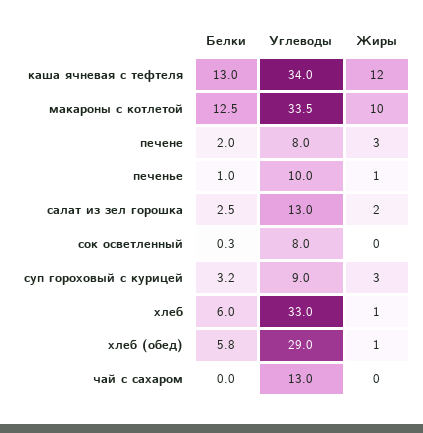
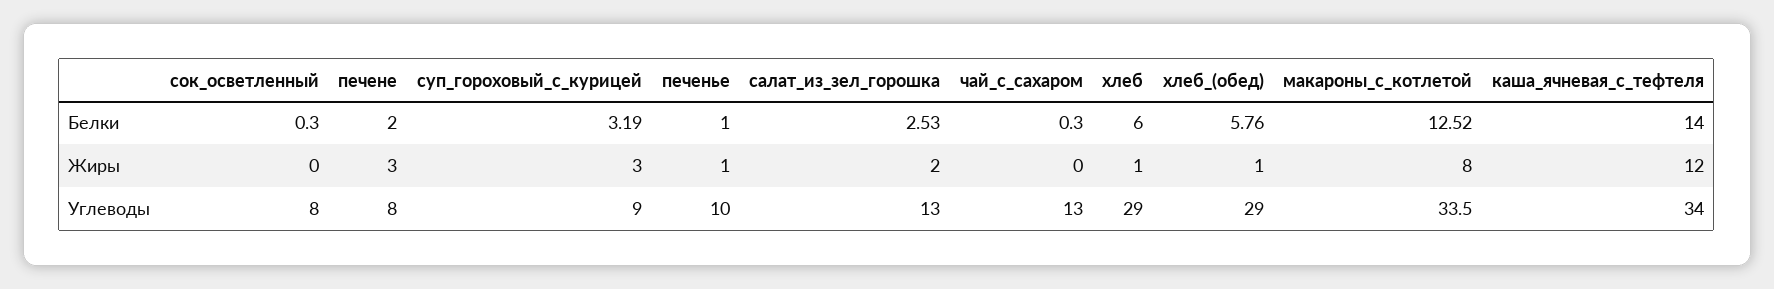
Белки, каша ячневая с тефтеля: 13 -> 14
Жиры, макароны с котлетой: 10 -> 8
Углеводы, хлеб: 33 -> 29
Белки, чай с сахаром: 0 -> 0.3

